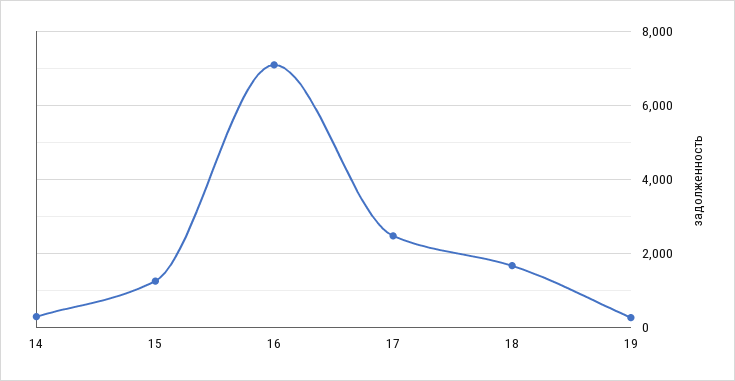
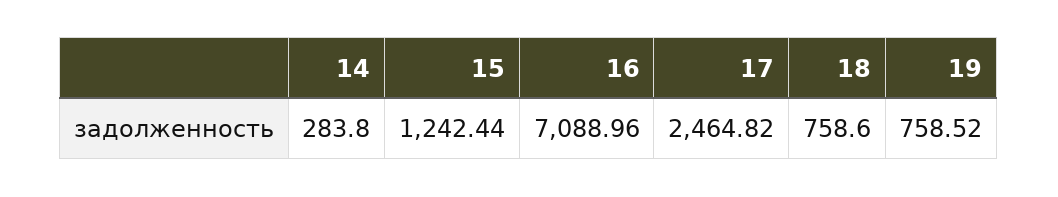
18: 1600 -> 758.6
19: 200 -> 758.52

